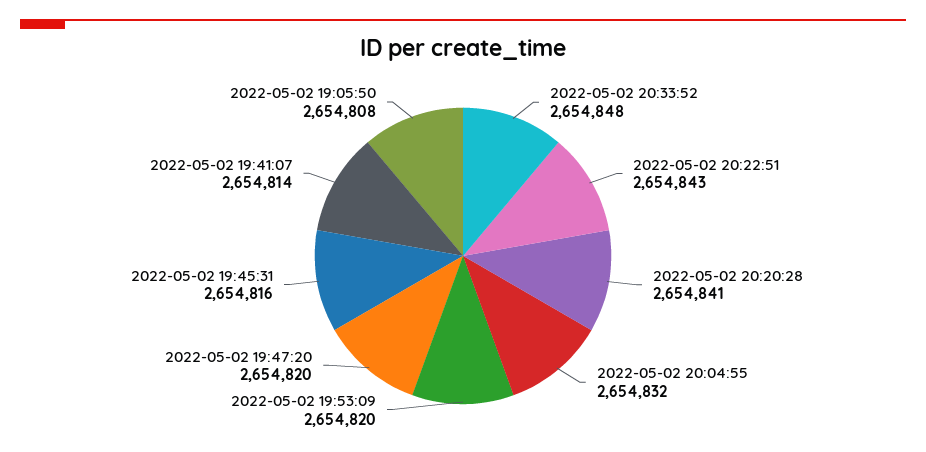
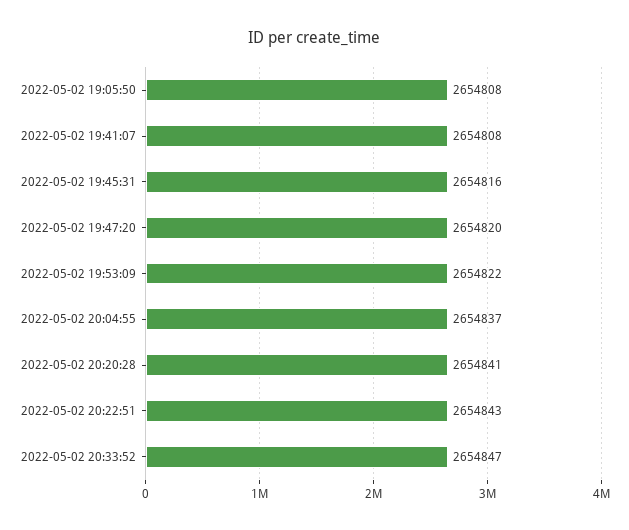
2022-05-02 20:33:52: 2654848 -> 2654847
2022-05-02 20:04:55: 2654832 -> 2654837
2022-05-02 19:53:09: 2654820 -> 2654822
2022-05-02 19:41:07: 2654814 -> 2654808

